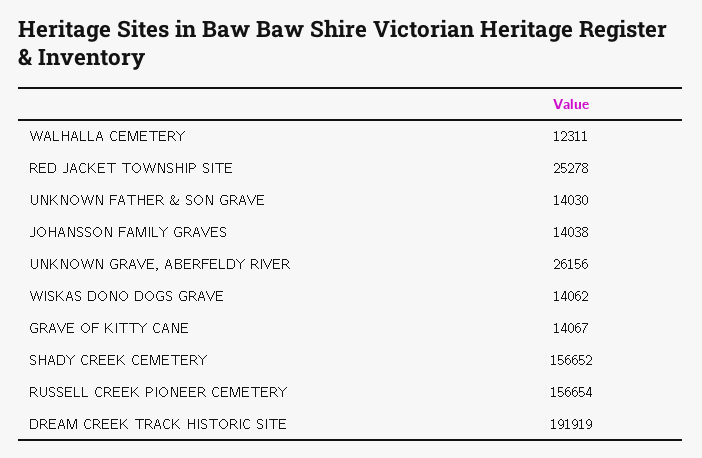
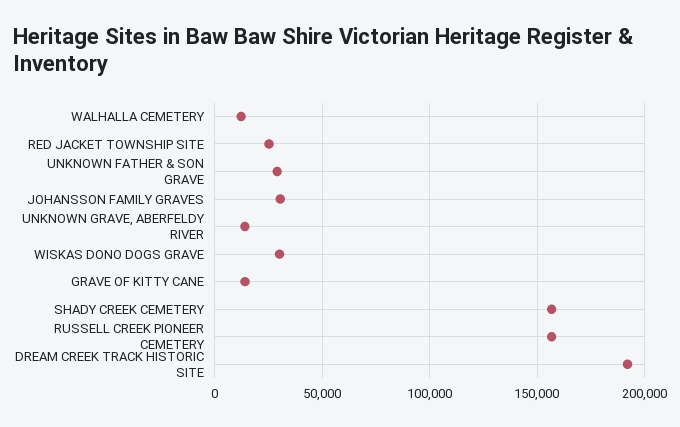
UNKNOWN FATHER & SON GRAVE: 14030 -> 30000
JOHANSSON FAMILY GRAVES: 14038 -> 30000
UNKNOWN GRAVE, ABERFELDY RIVER: 26156 -> 15000
WISKAS DONO DOGS GRAVE: 14062 -> 30000

